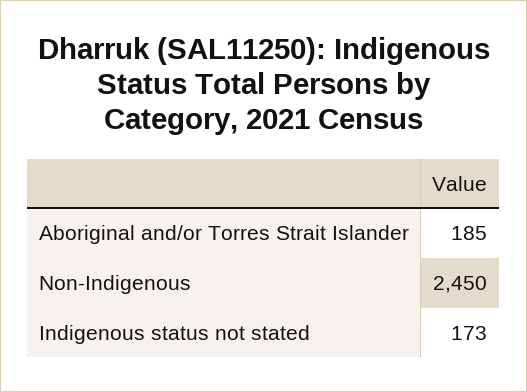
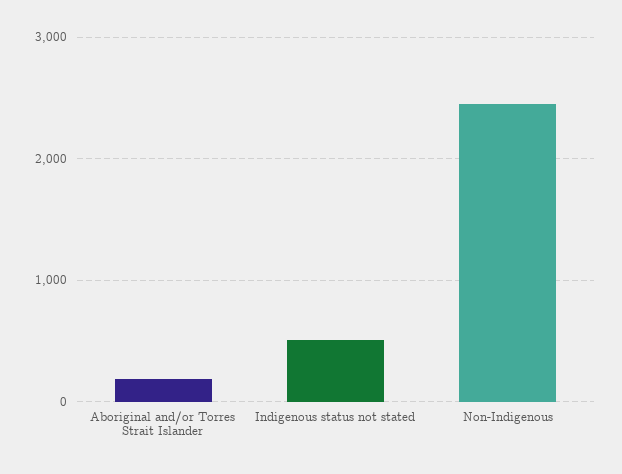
Indigenous status not stated: 173 -> 500

